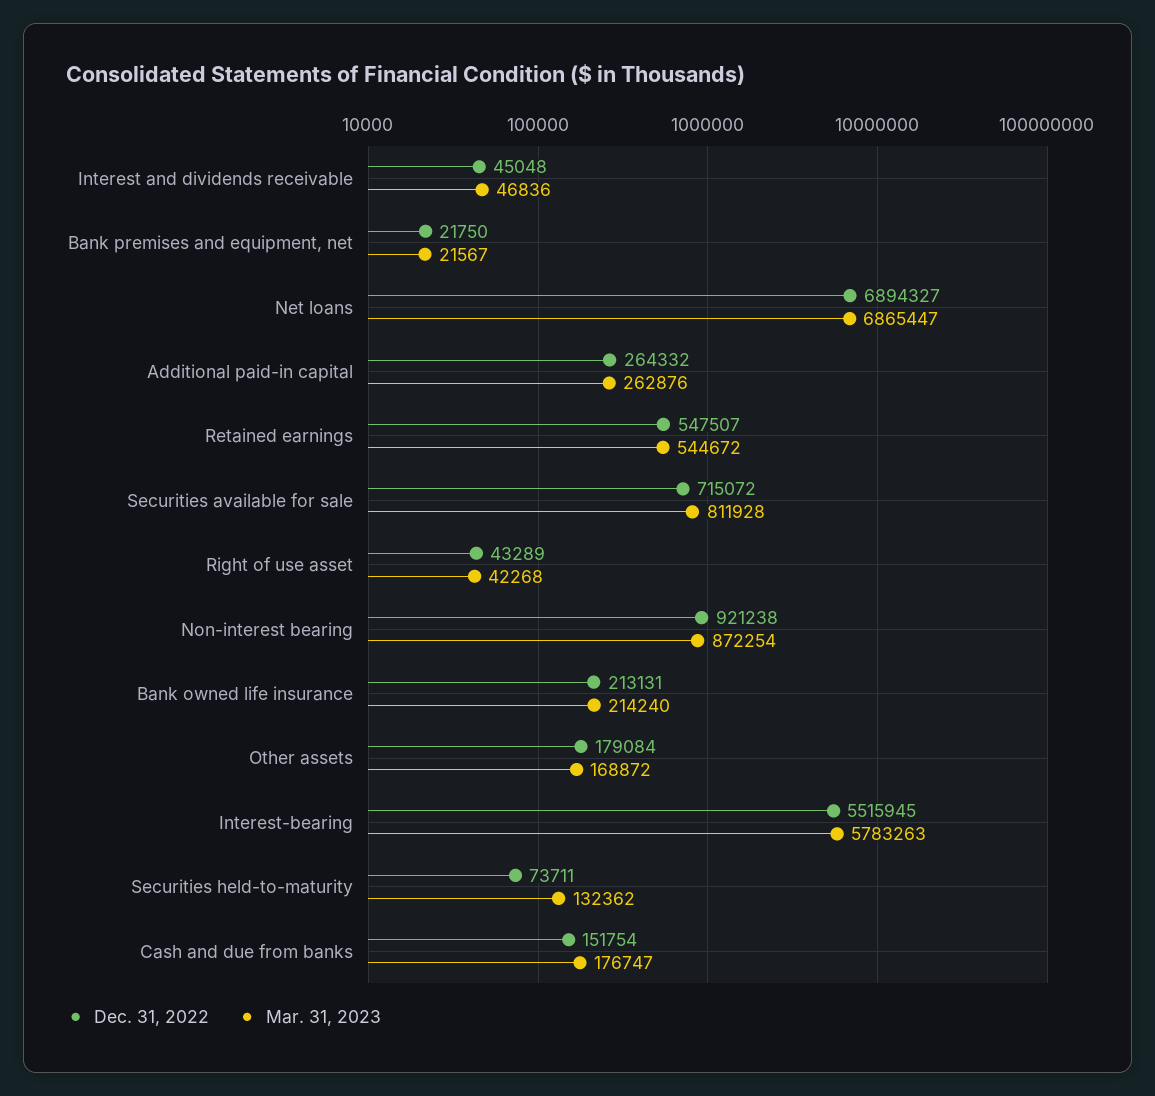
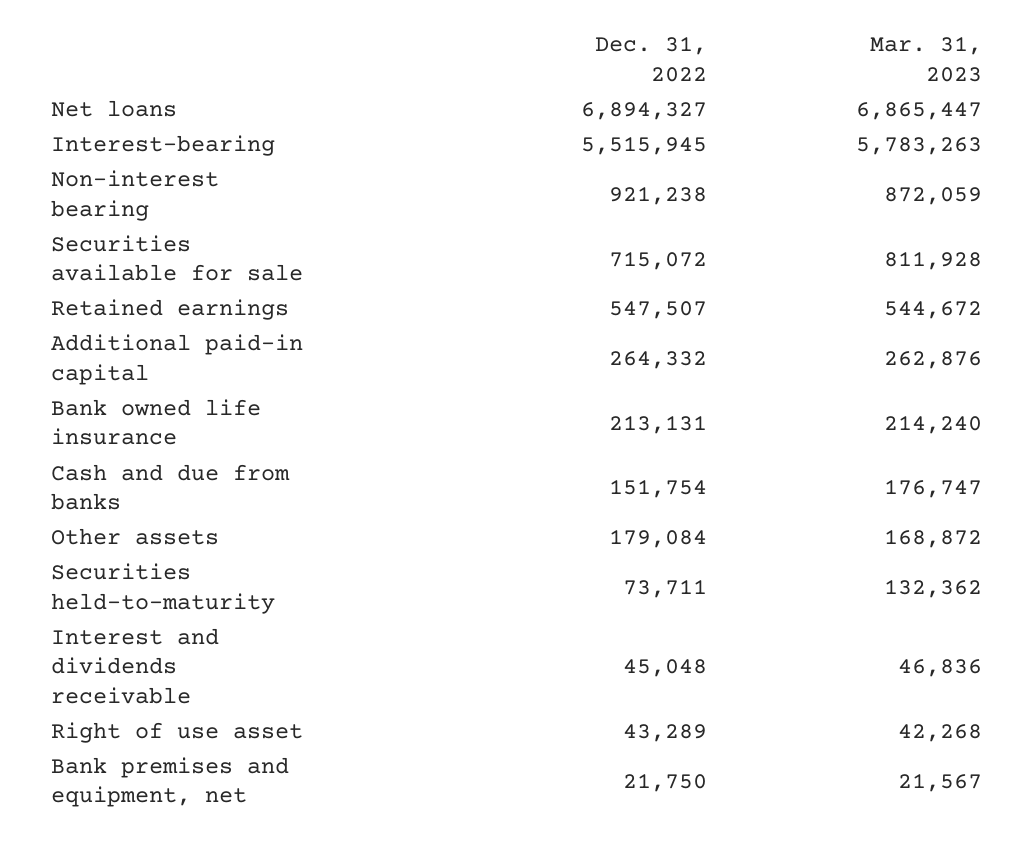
Mar. 31, 2023, Non-interest bearing: 872254 -> 872059

